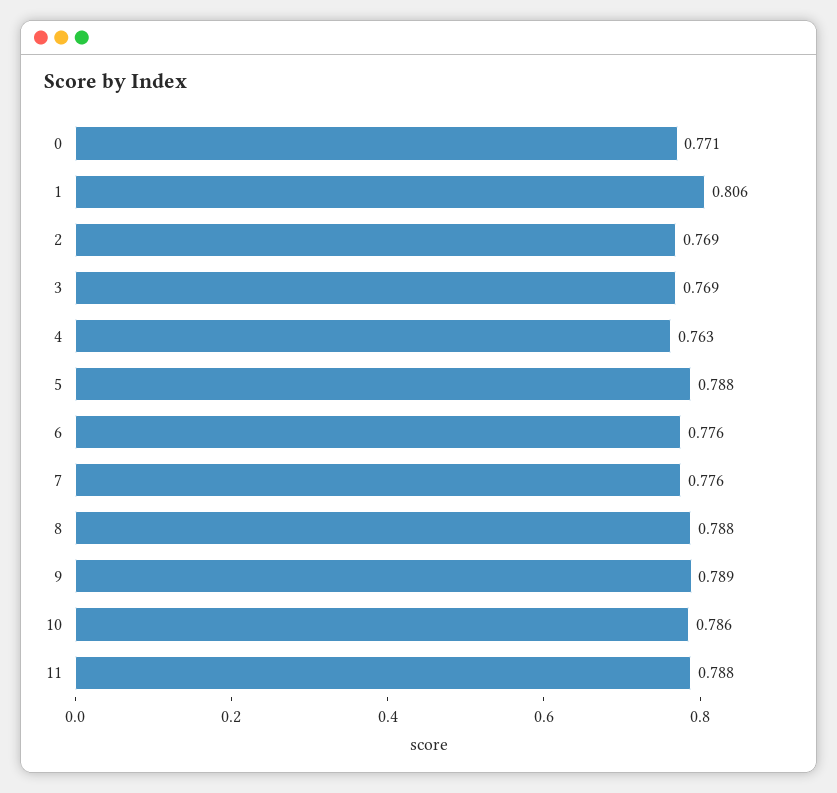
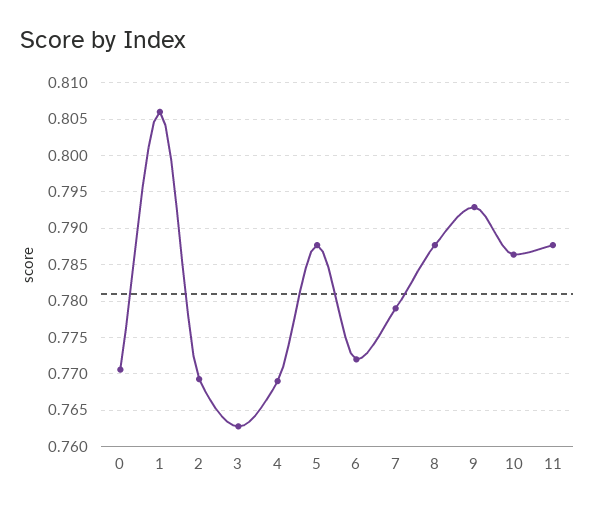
3: 0.769 -> 0.763
4: 0.763 -> 0.769
6: 0.776 -> 0.772
7: 0.776 -> 0.779
9: 0.789 -> 0.793

